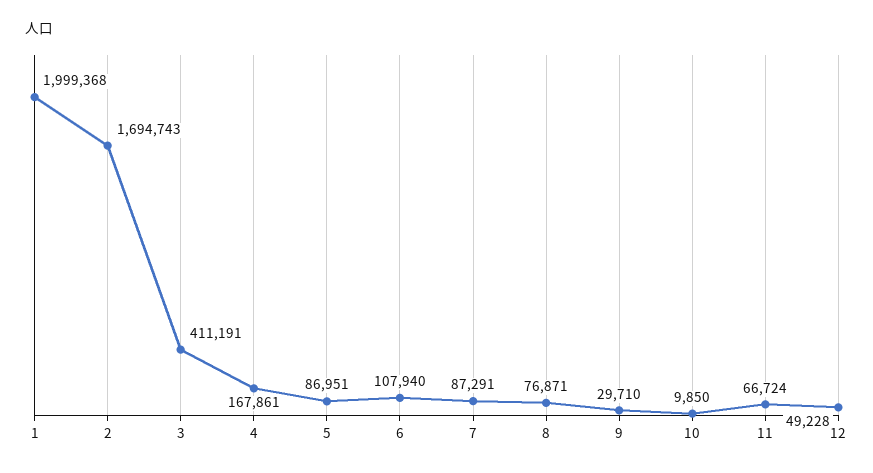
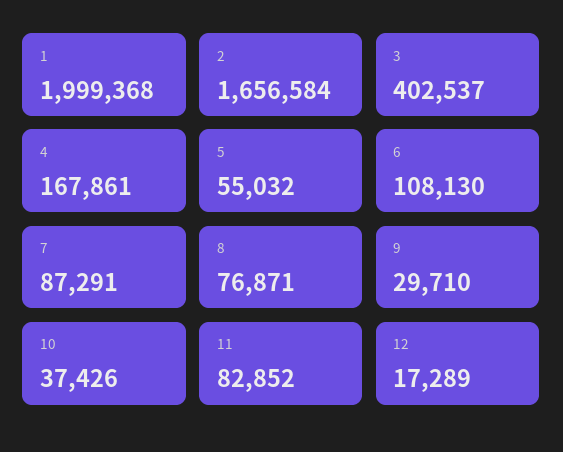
2: 1694743 -> 1656584
3: 411191 -> 402537
5: 86951 -> 55032
6: 107940 -> 108130
10: 9850 -> 37426
11: 66724 -> 82852
12: 49228 -> 17289

